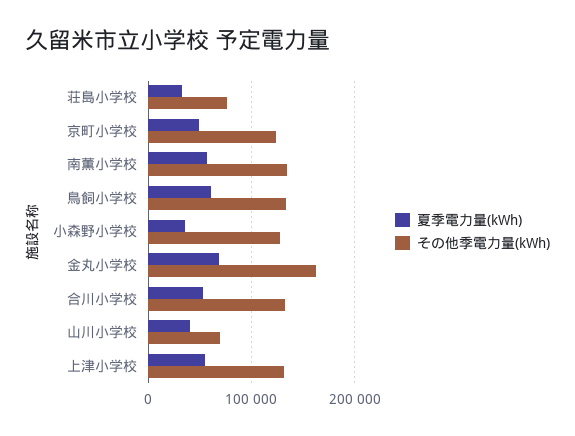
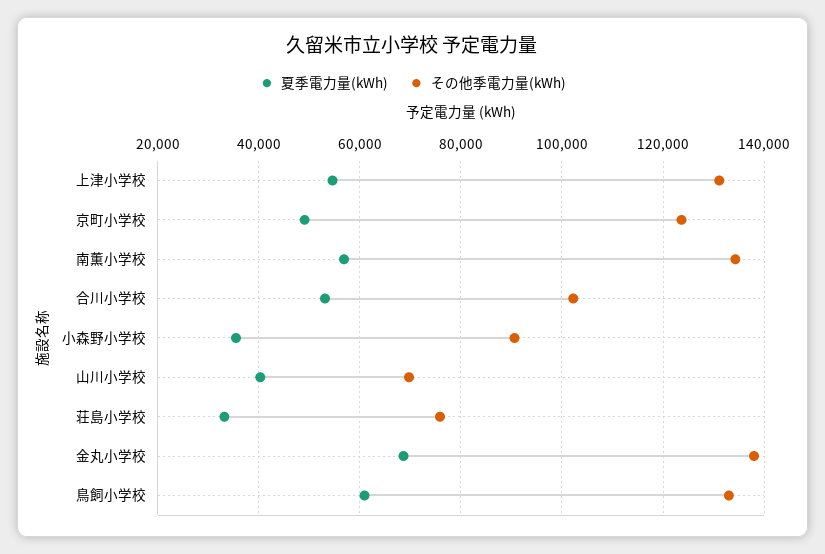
その他季電力量(kWh), 小森野小学校: 130000 -> 90000
その他季電力量(kWh), 金丸小学校: 160000 -> 138000
その他季電力量(kWh), 合川小学校: 130000 -> 102000

